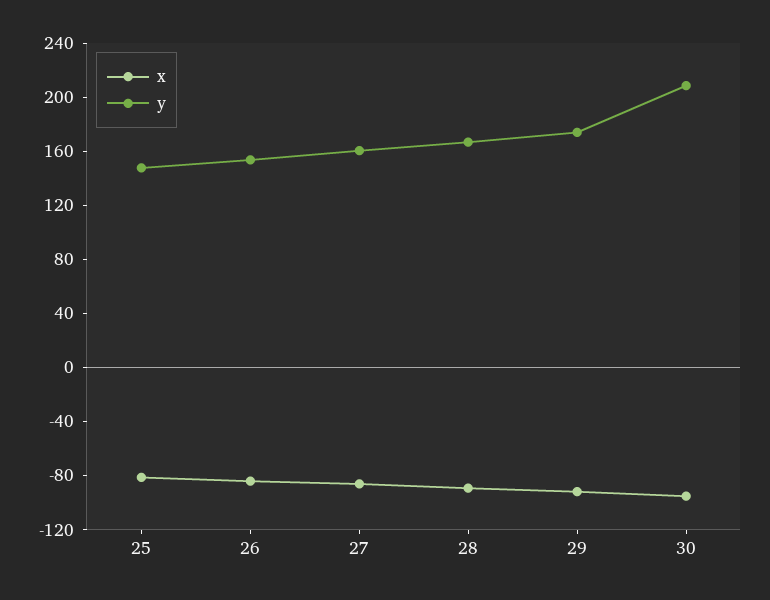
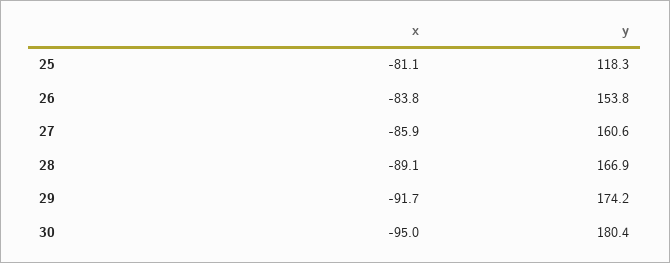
y, 25: 150 -> 118.3
y, 30: 210 -> 180.4

